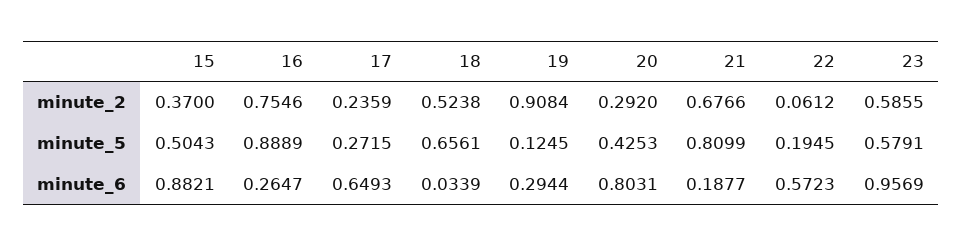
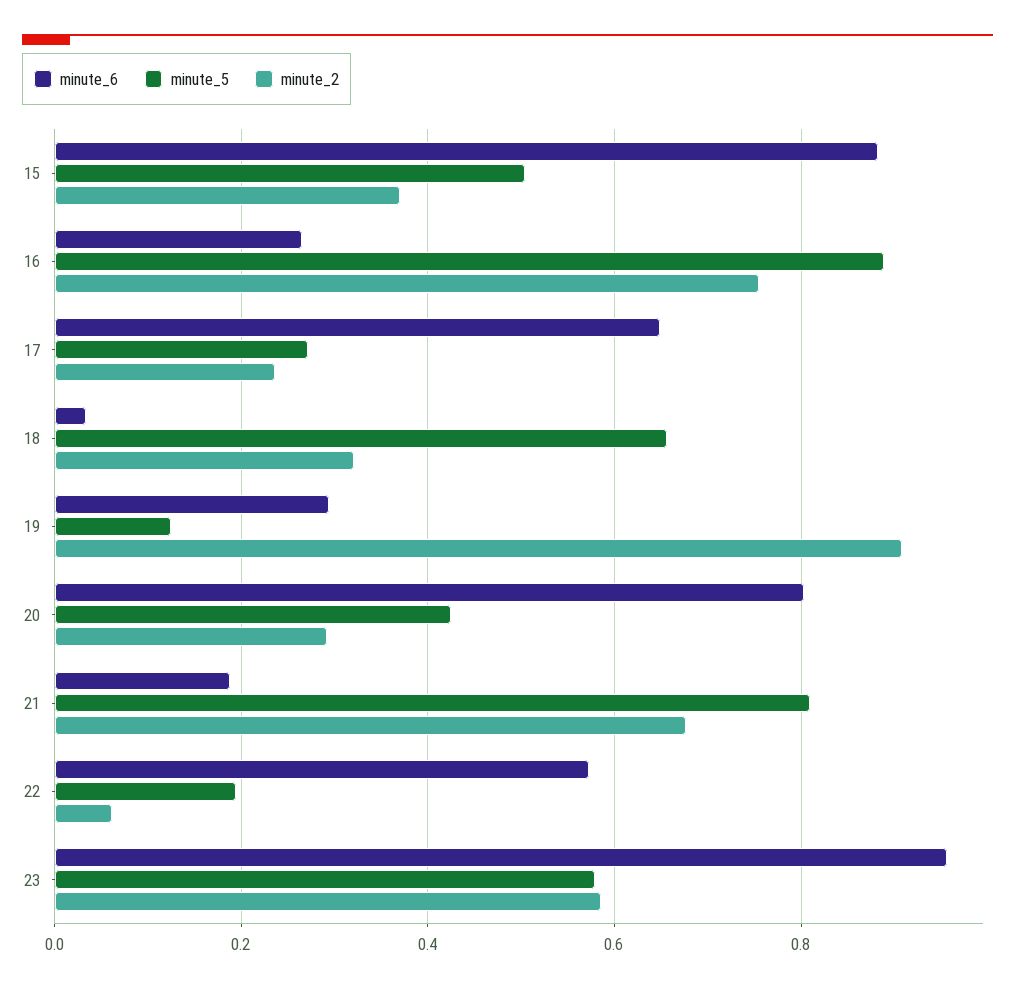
minute_2, 18: 0.5238 -> 0.32

